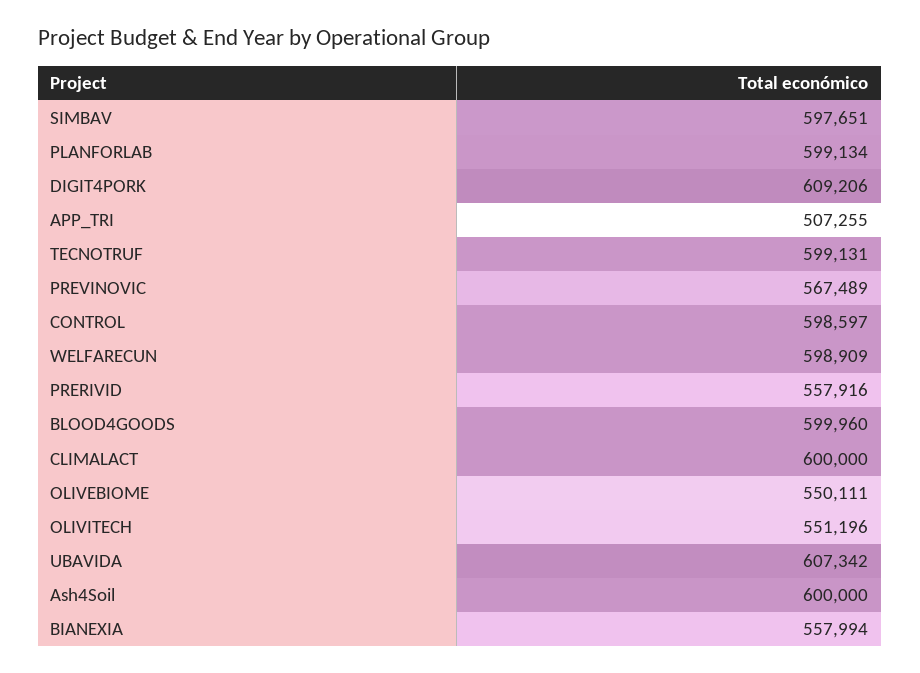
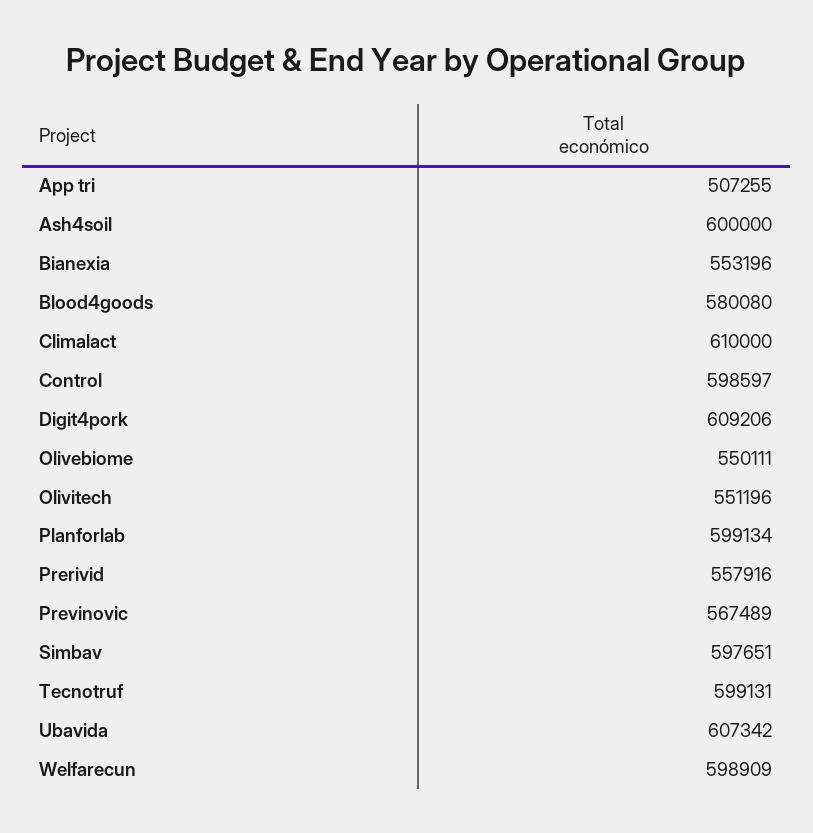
BLOOD4GOODS: 599960 -> 580080
CLIMALACT: 600000 -> 610000
BIANEXIA: 557994 -> 553196

